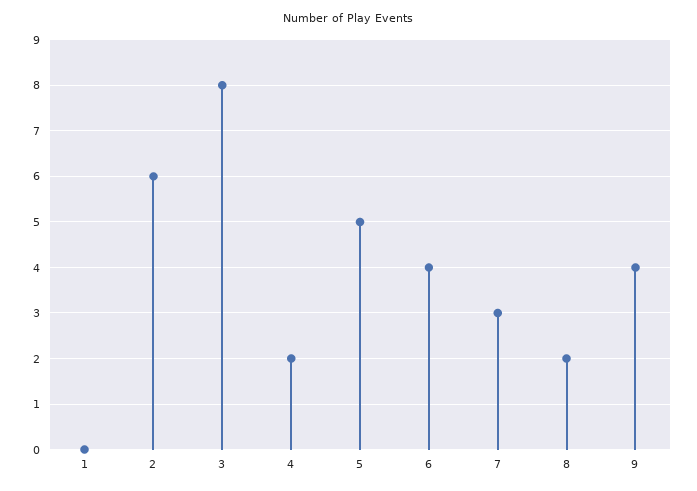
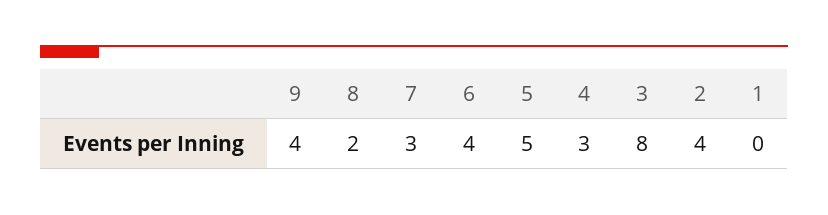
2: 6 -> 4
4: 2 -> 3

